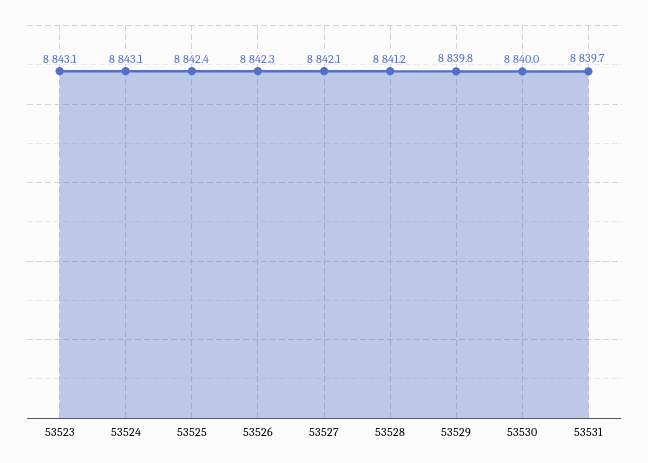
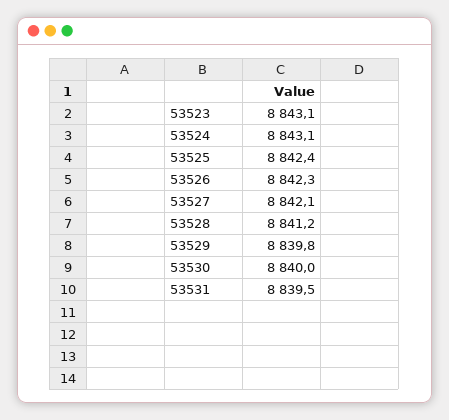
53531: 8839.7 -> 8839.5

